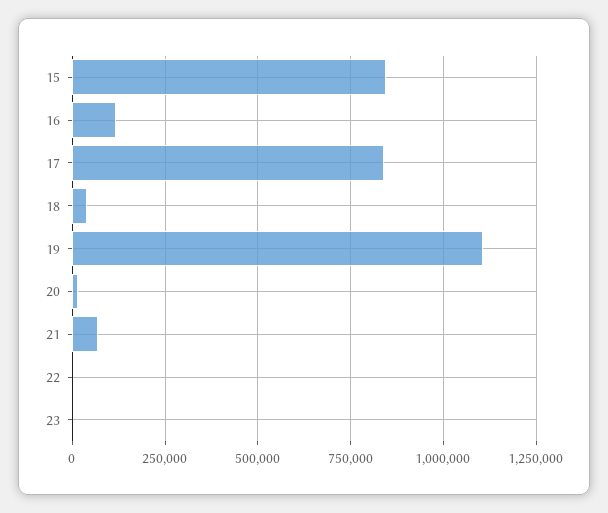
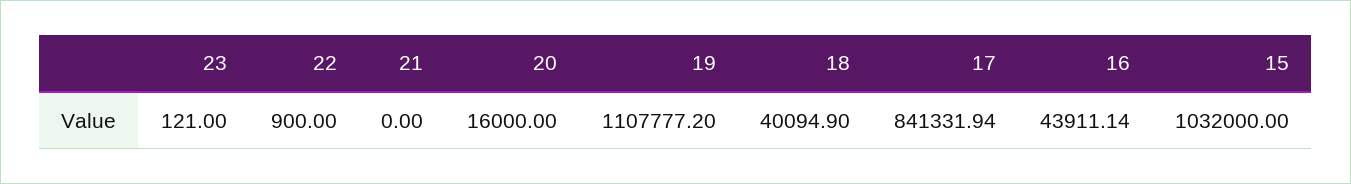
15: 850000 -> 1032000
16: 125000 -> 43911.14
21: 75000 -> 0

